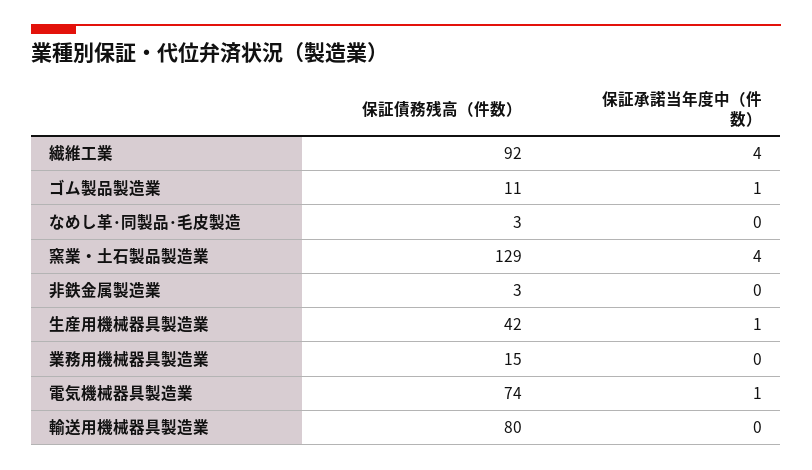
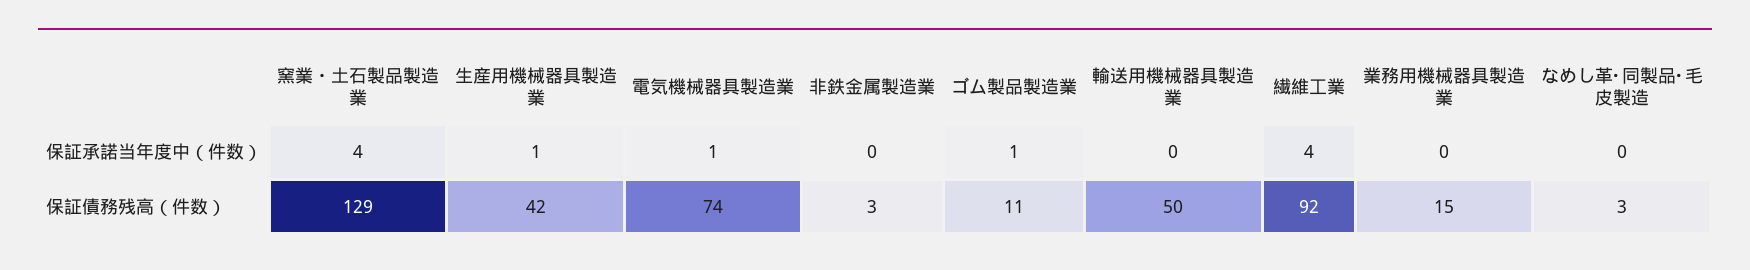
保証債務残高（件数）, 輸送用機械器具製造業: 80 -> 50

